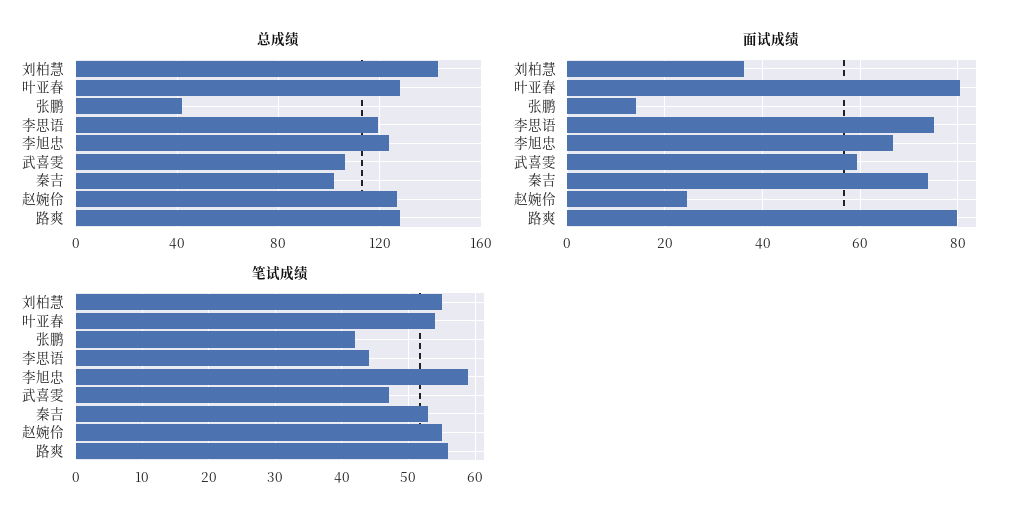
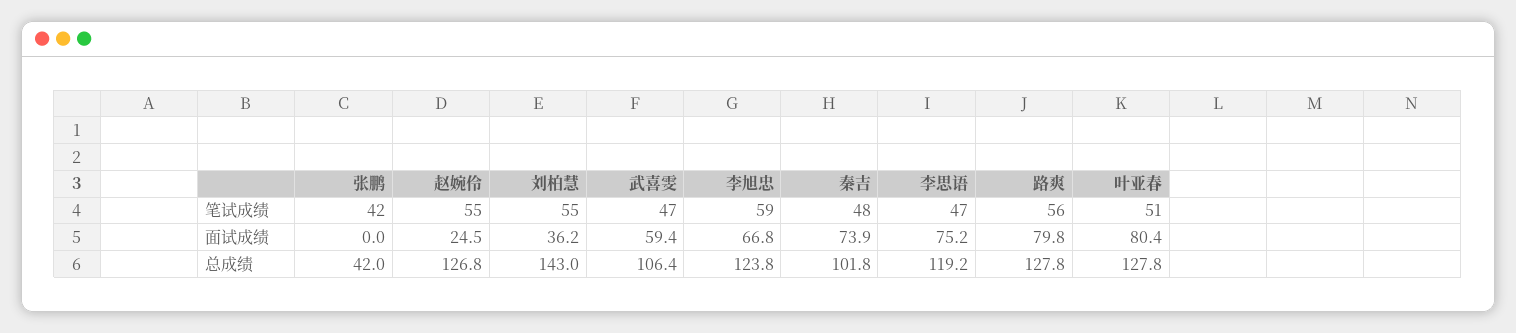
面试成绩, 张鹏: 14 -> 0
笔试成绩, 叶亚春: 54 -> 51
笔试成绩, 李思语: 44 -> 47
笔试成绩, 秦吉: 53 -> 48

